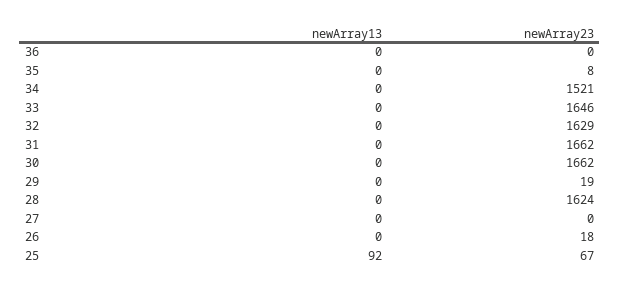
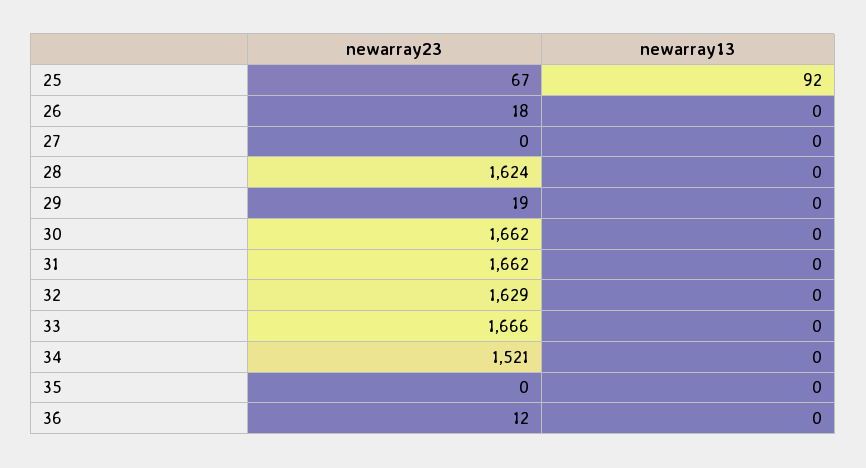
newArray23, 36: 0 -> 12
newArray23, 35: 8 -> 0
newArray23, 33: 1646 -> 1666

